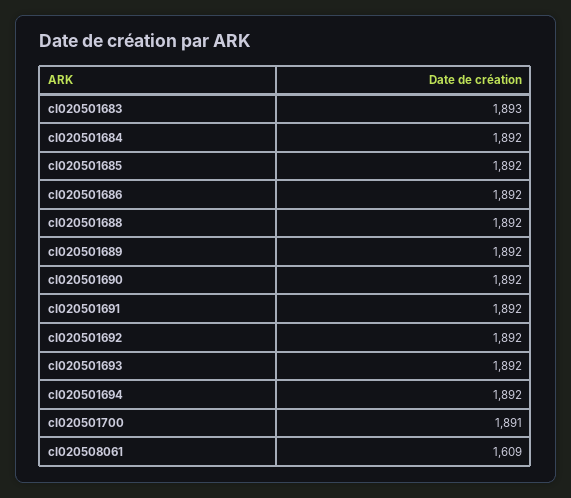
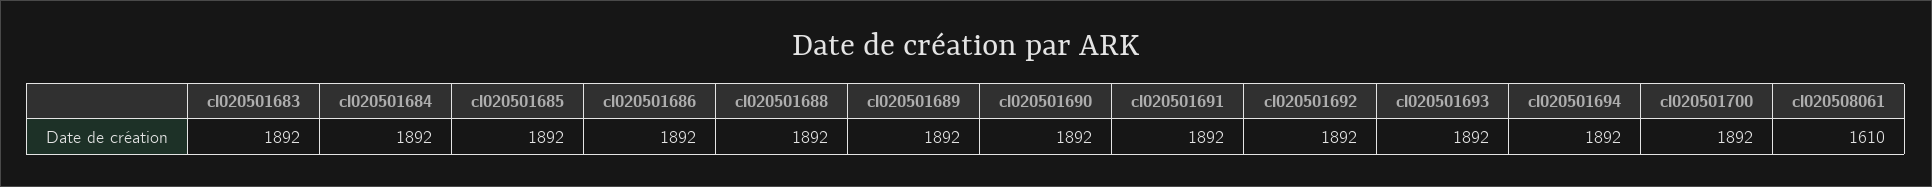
cl020501683: 1893 -> 1892
cl020501700: 1891 -> 1892
cl020508061: 1609 -> 1610

